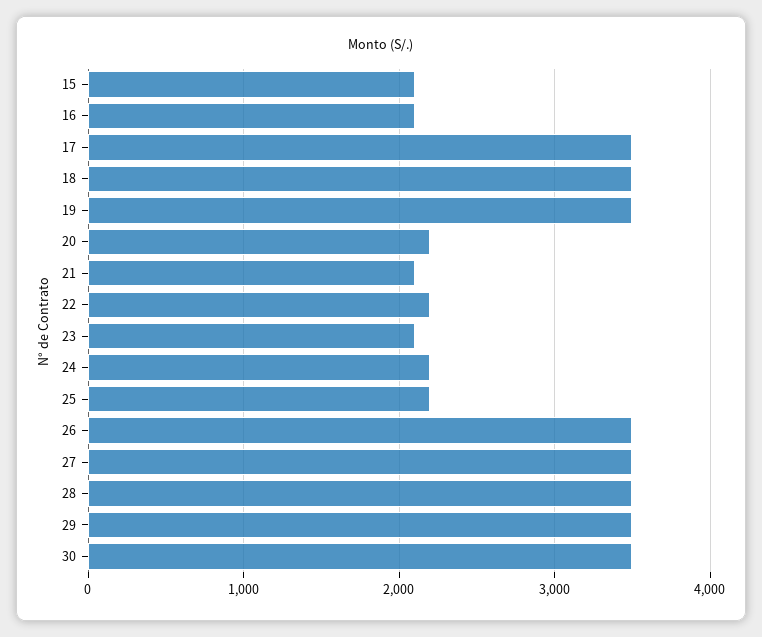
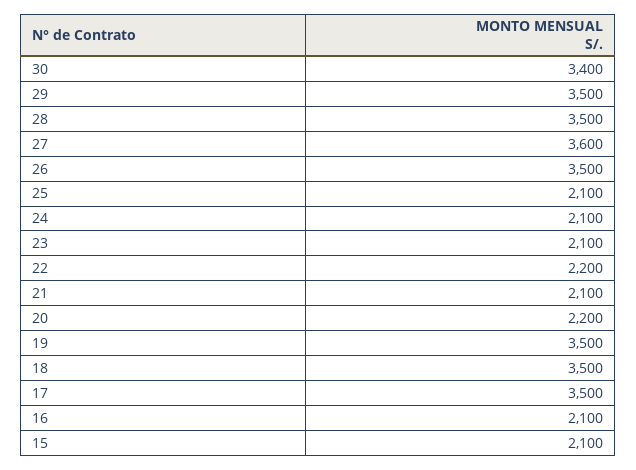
24: 2200 -> 2100
25: 2200 -> 2100
27: 3500 -> 3600
30: 3500 -> 3400

